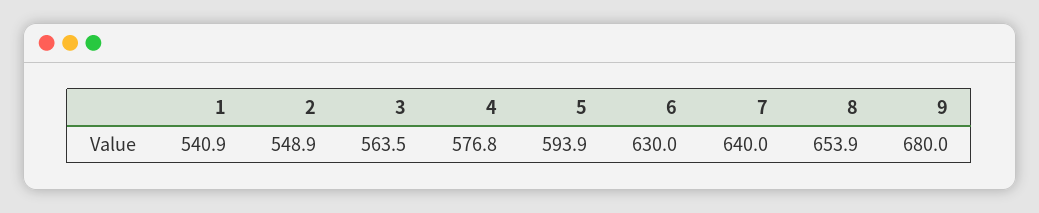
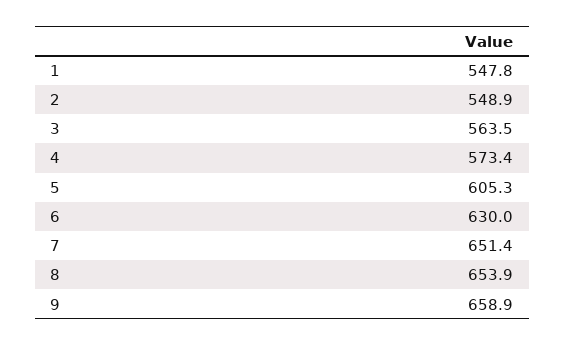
1: 540.9 -> 547.8
4: 576.8 -> 573.4
5: 593.9 -> 605.3
7: 640 -> 651.4
9: 680 -> 658.9

